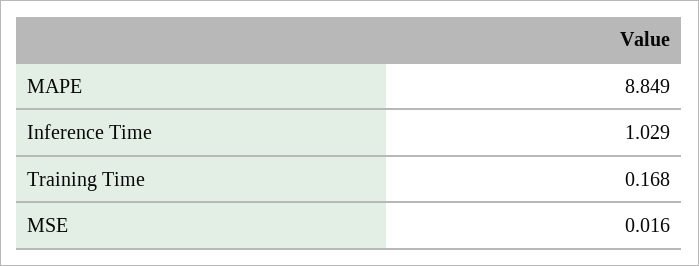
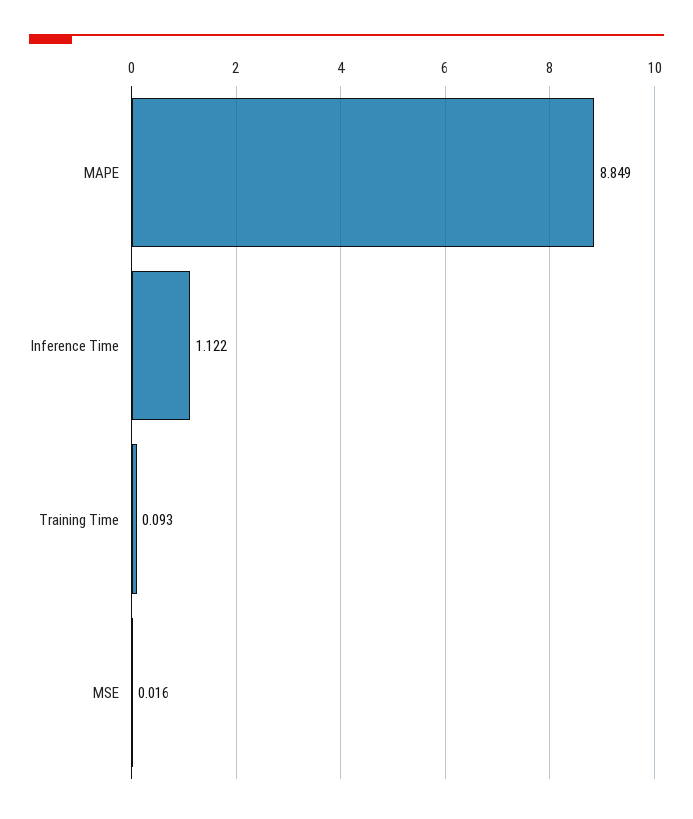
Inference Time: 1.029 -> 1.122
Training Time: 0.168 -> 0.093

